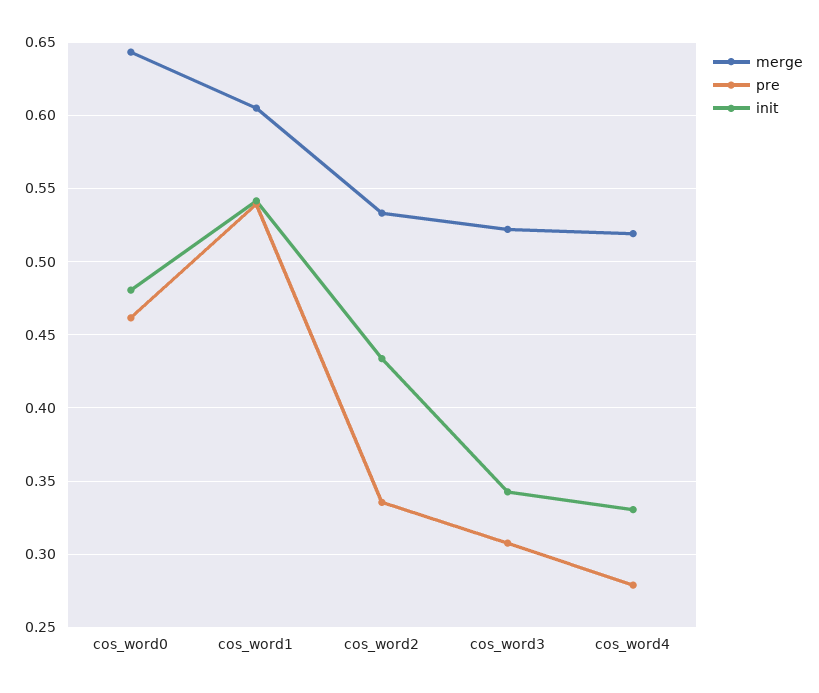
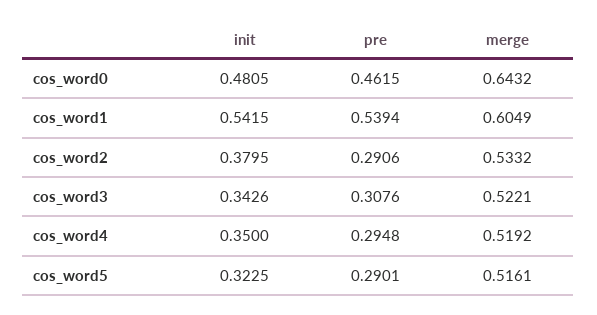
pre, cos_word2: 0.335 -> 0.2906
init, cos_word2: 0.435 -> 0.3795
pre, cos_word4: 0.28 -> 0.2948
init, cos_word4: 0.33 -> 0.35
init, cos_word5: none -> 0.3225
pre, cos_word5: none -> 0.2901
merge, cos_word5: none -> 0.5161

